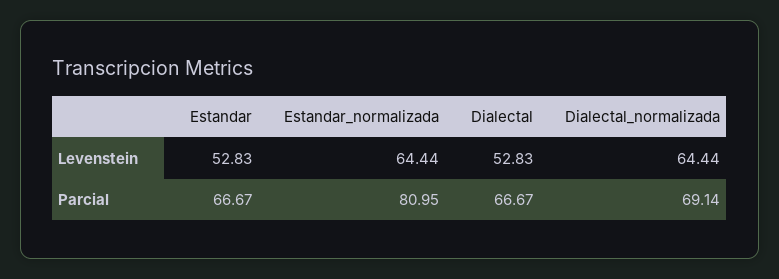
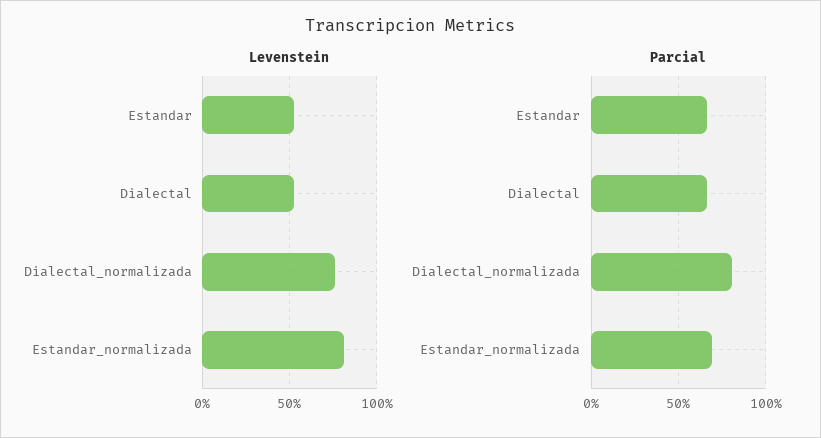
Levenstein, Estandar_normalizada: 64.44 -> 80
Levenstein, Dialectal_normalizada: 64.44 -> 75
Parcial, Estandar_normalizada: 80.95 -> 70
Parcial, Dialectal_normalizada: 69.14 -> 80

